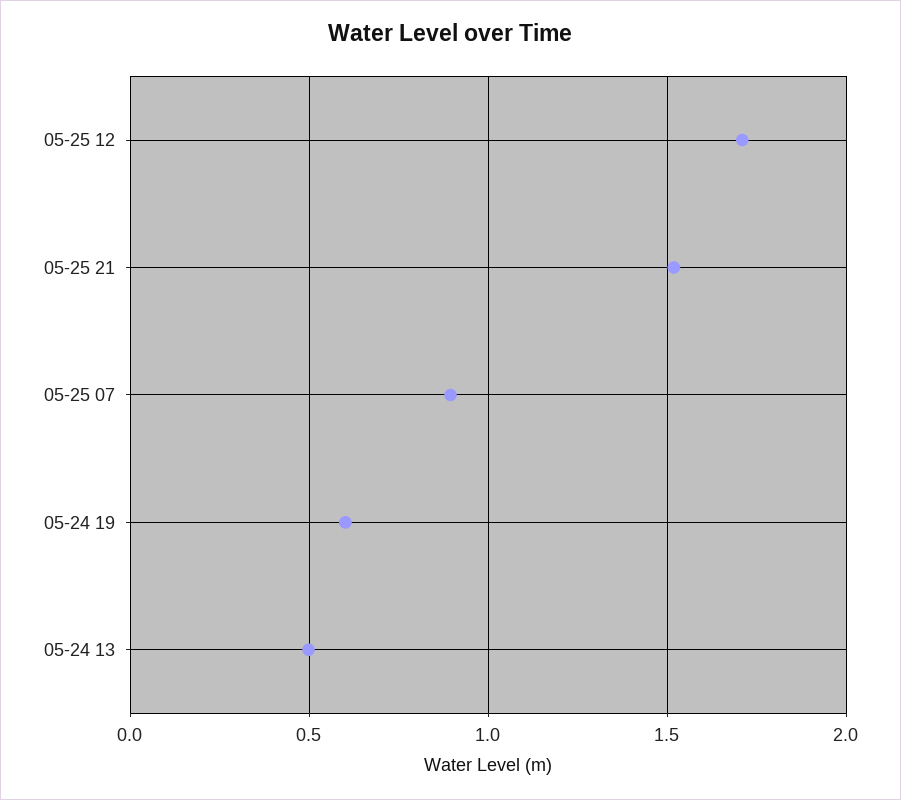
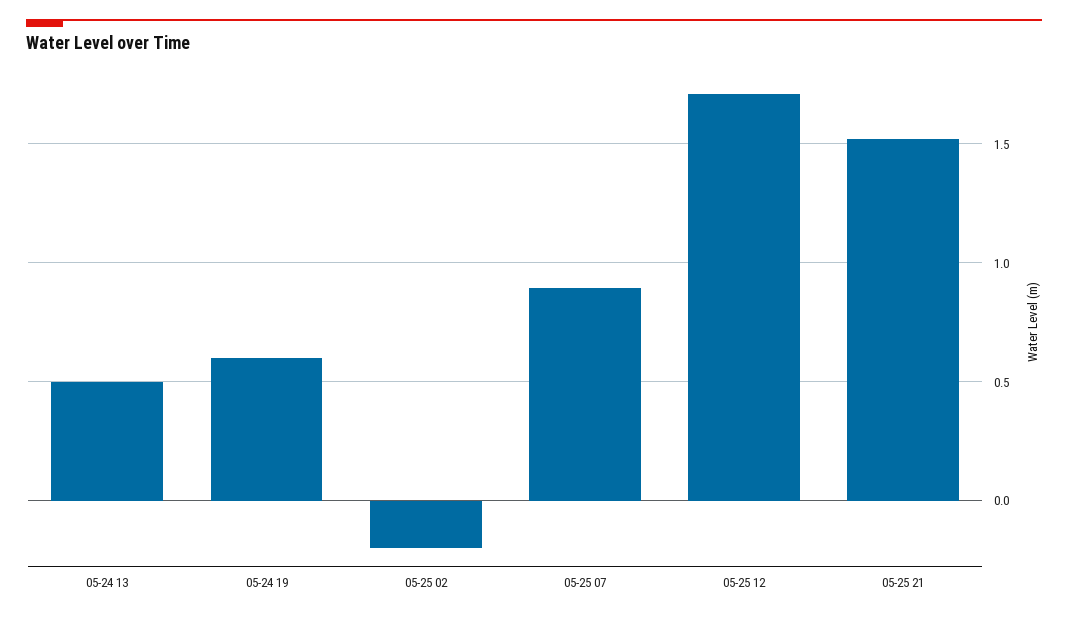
05-25 02: none -> -0.2

